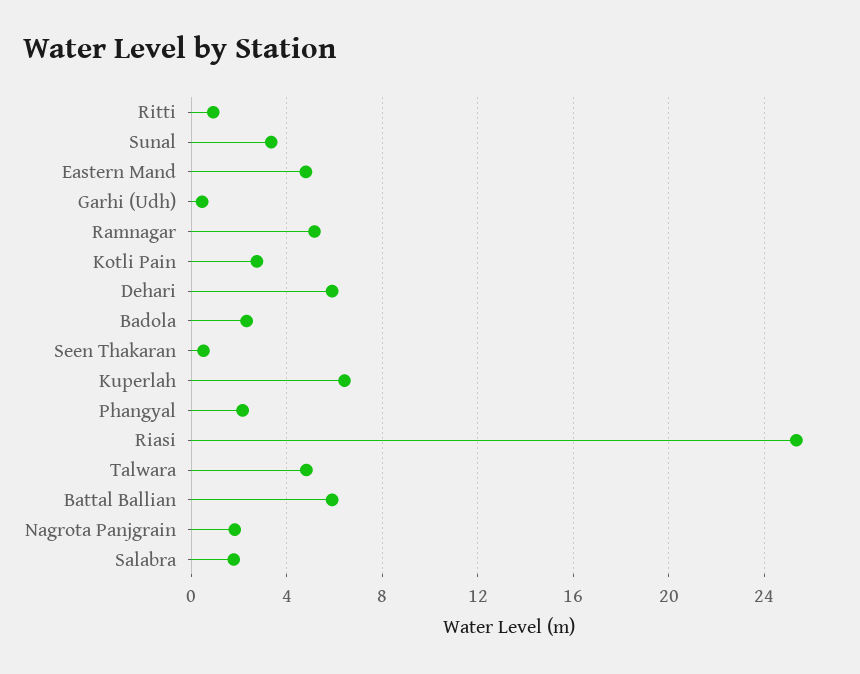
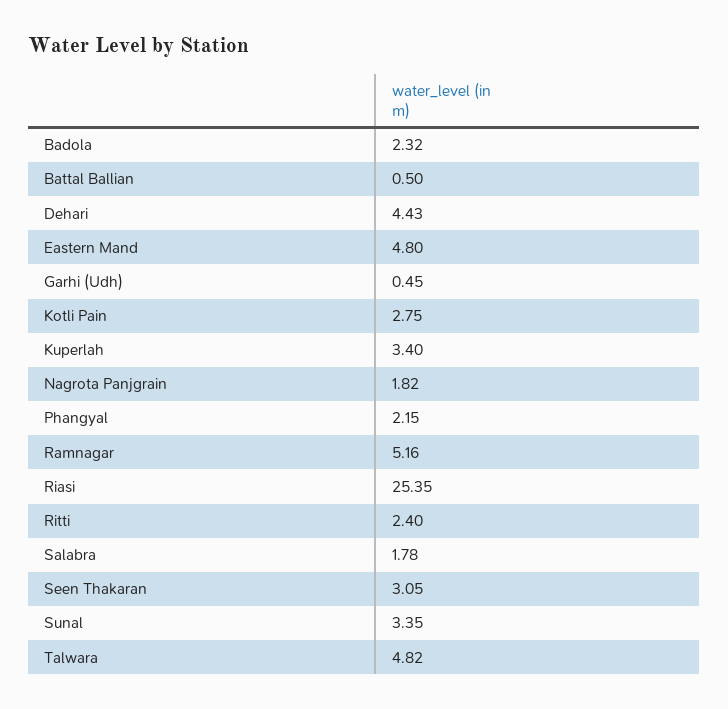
Ritti: 1 -> 2.4
Dehari: 6 -> 4.43
Seen Thakaran: 0.5 -> 3.05
Kuperlah: 6.5 -> 3.4
Battal Ballian: 6 -> 0.5

